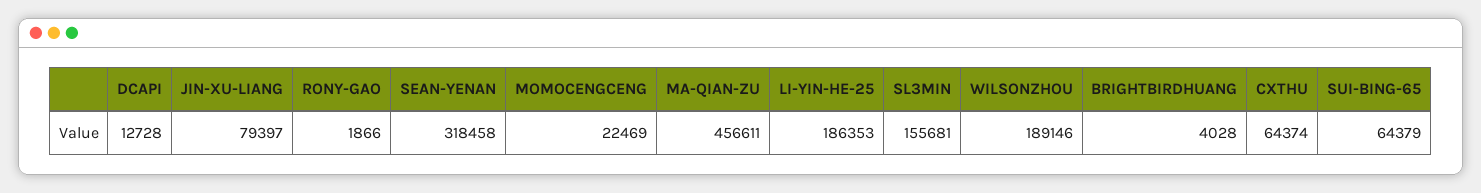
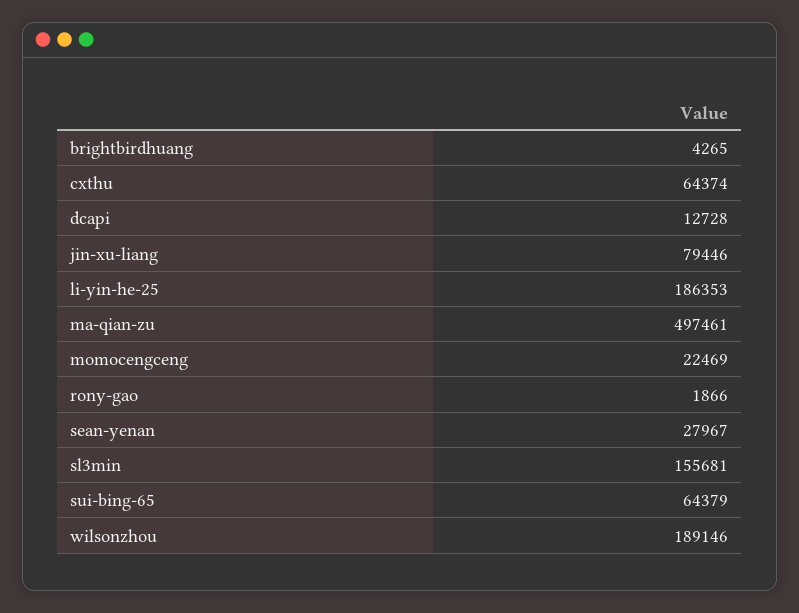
JIN-XU-LIANG: 79397 -> 79446
SEAN-YENAN: 318458 -> 27967
MA-QIAN-ZU: 456611 -> 497461
BRIGHTBIRDHUANG: 4028 -> 4265

